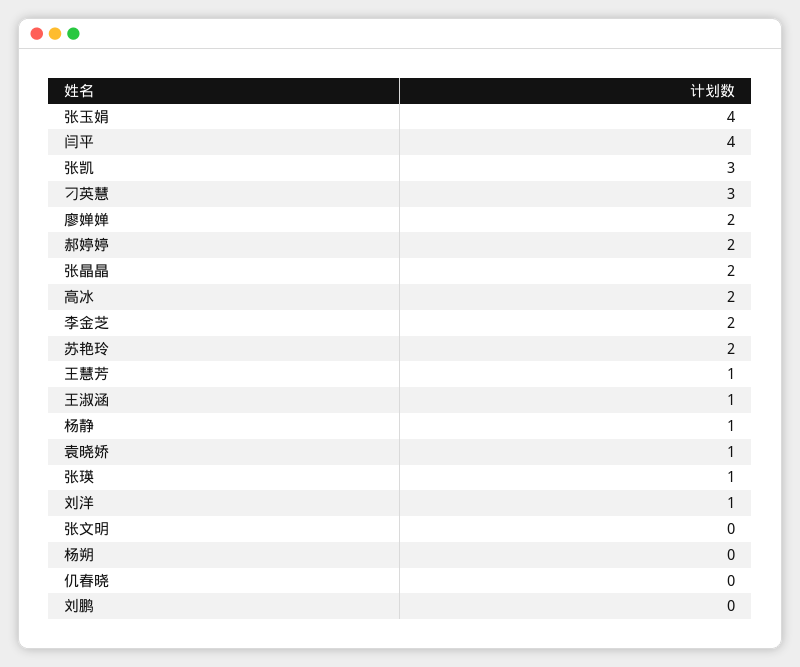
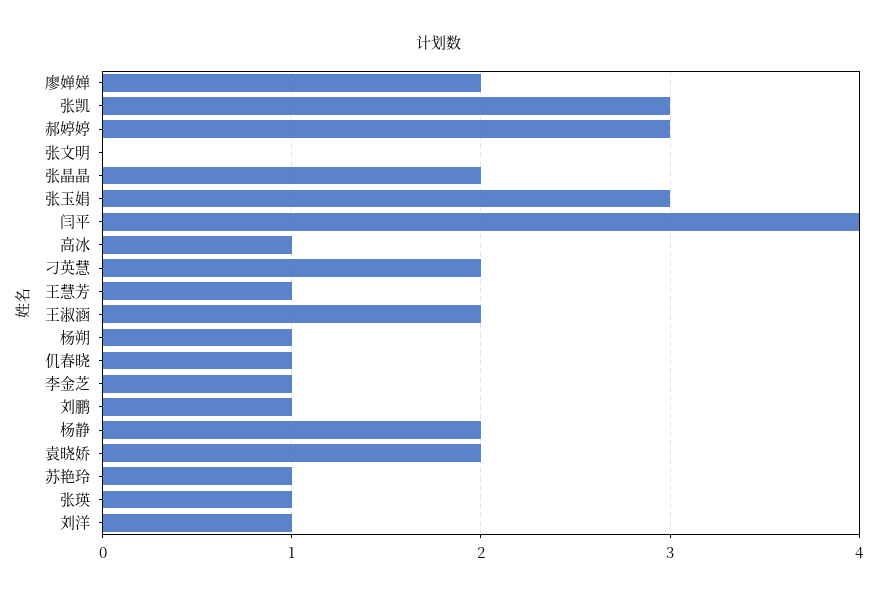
张玉娟: 4 -> 3
刁英慧: 3 -> 2
郝婷婷: 2 -> 3
高冰: 2 -> 1
李金芝: 2 -> 1
苏艳玲: 2 -> 1
王淑涵: 1 -> 2
杨静: 1 -> 2
袁晓娇: 1 -> 2
杨朔: 0 -> 1
仉春晓: 0 -> 1
刘鹏: 0 -> 1

